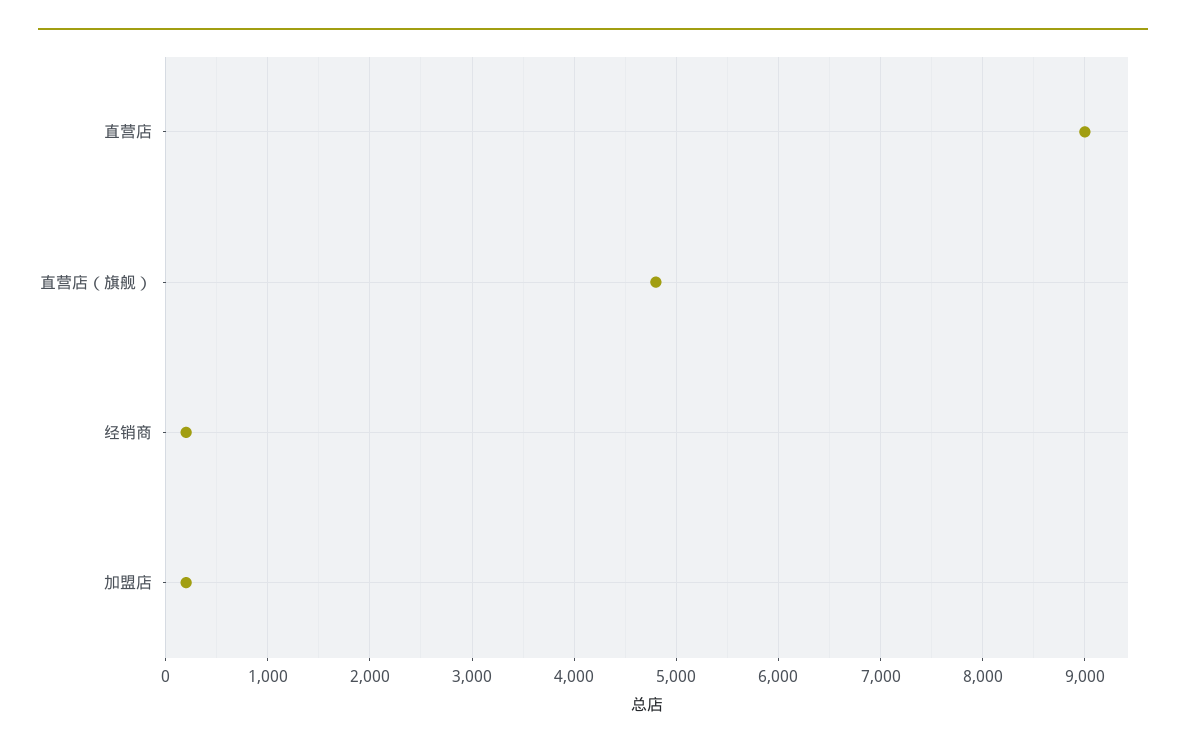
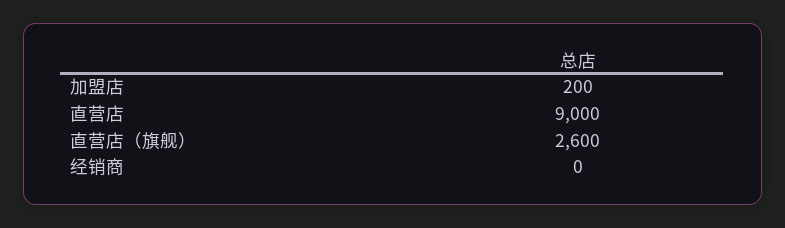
直营店（旗舰）: 4800 -> 2600
经销商: 200 -> 0

